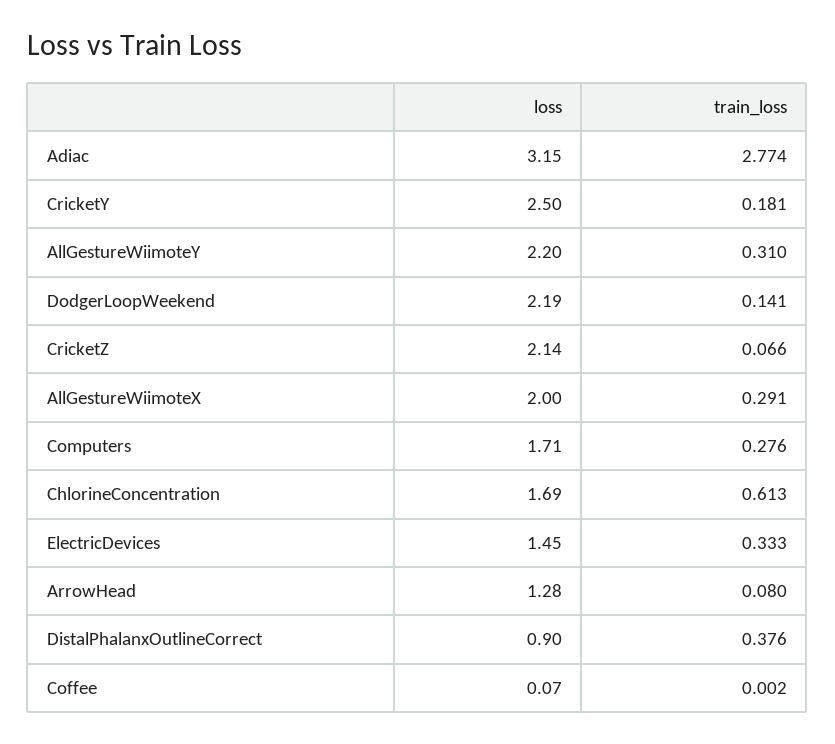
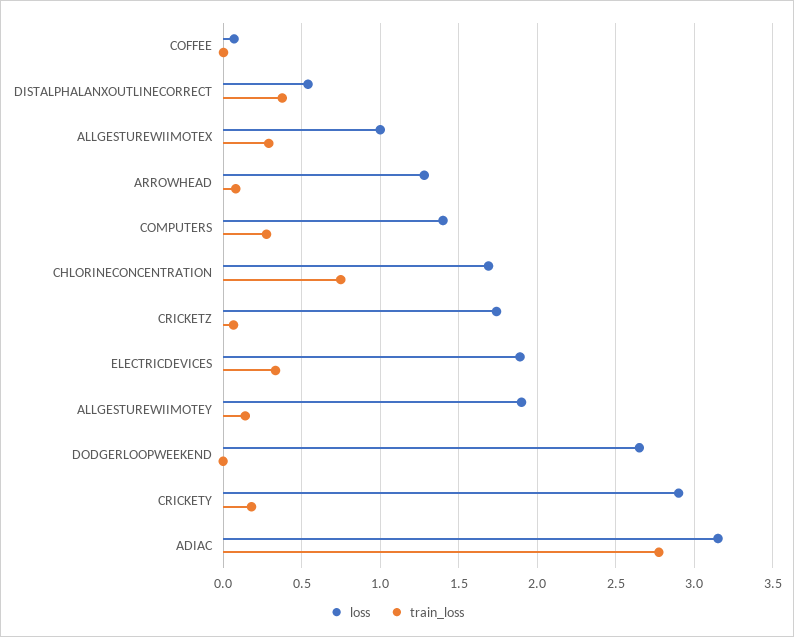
loss, CricketY: 2.5 -> 2.9
loss, AllGestureWiimoteY: 2.2 -> 1.9
train_loss, AllGestureWiimoteY: 0.31 -> 0.15
loss, DodgerLoopWeekend: 2.19 -> 2.65
train_loss, DodgerLoopWeekend: 0.141 -> 0
loss, CricketZ: 2.14 -> 1.75
loss, AllGestureWiimoteX: 2 -> 1
loss, Computers: 1.71 -> 1.4
train_loss, ChlorineConcentration: 0.613 -> 0.75
loss, ElectricDevices: 1.45 -> 1.9
loss, DistalPhalanxOutlineCorrect: 0.9 -> 0.55

